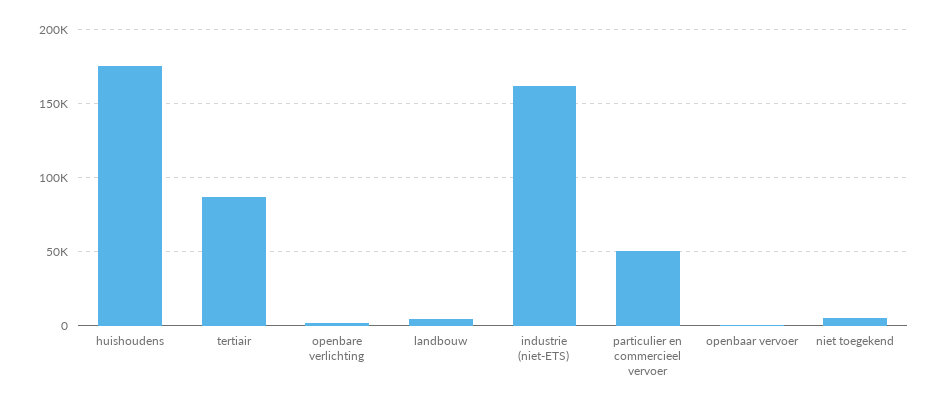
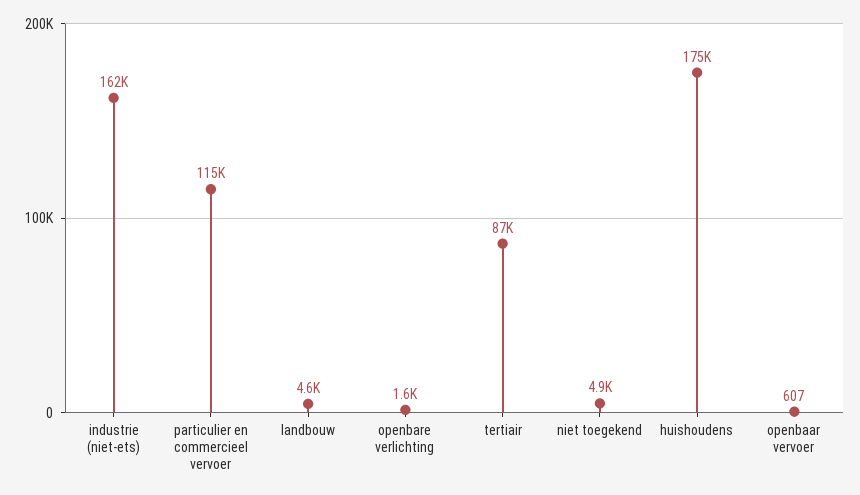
particulier en commercieel vervoer: 50000 -> 115000

